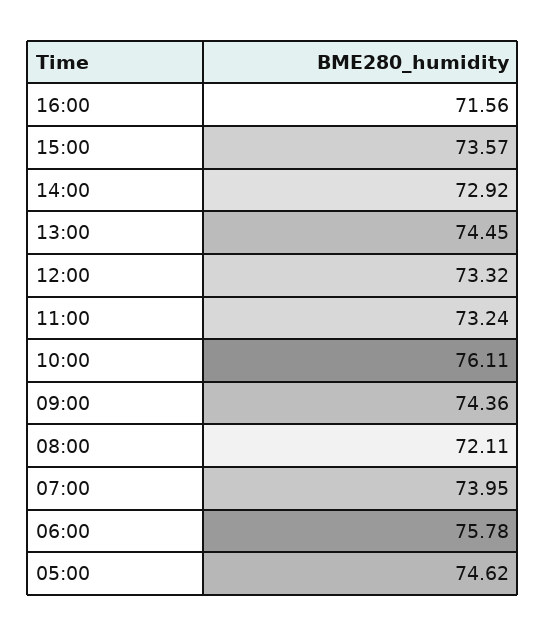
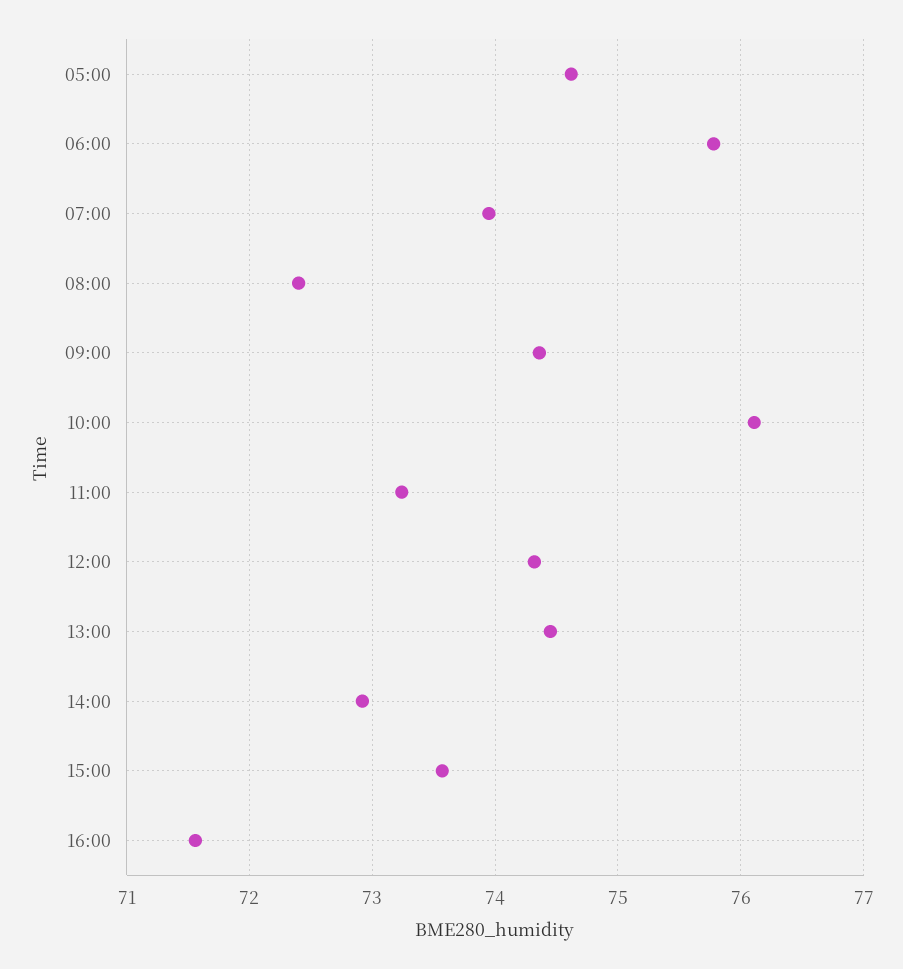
12:00: 73.32 -> 74.3
08:00: 72.11 -> 72.4

